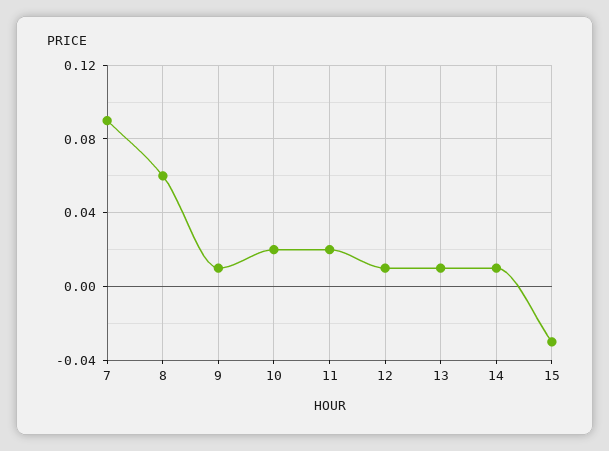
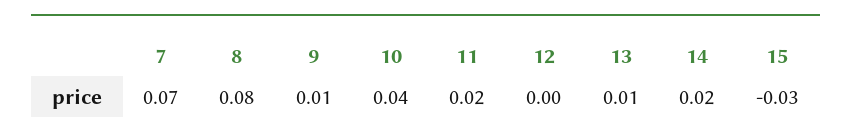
7: 0.09 -> 0.07
8: 0.06 -> 0.08
10: 0.02 -> 0.04
12: 0.01 -> 0
14: 0.01 -> 0.02

